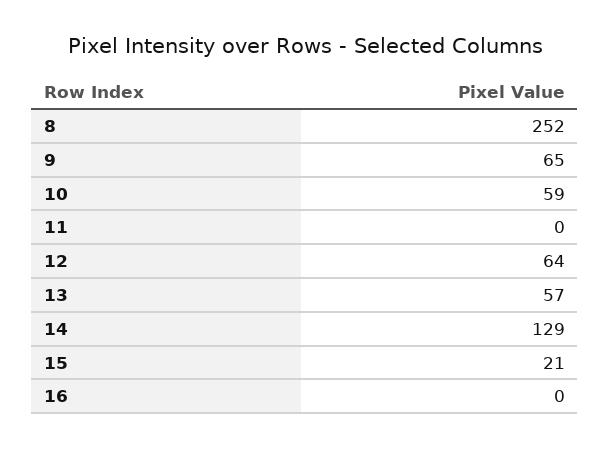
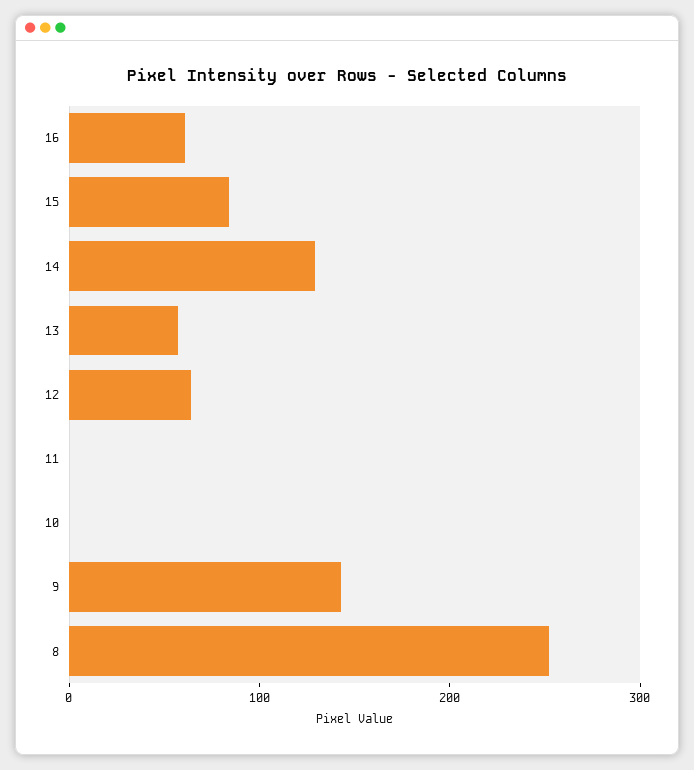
9: 65 -> 140
10: 59 -> 0
15: 21 -> 80
16: 0 -> 60

